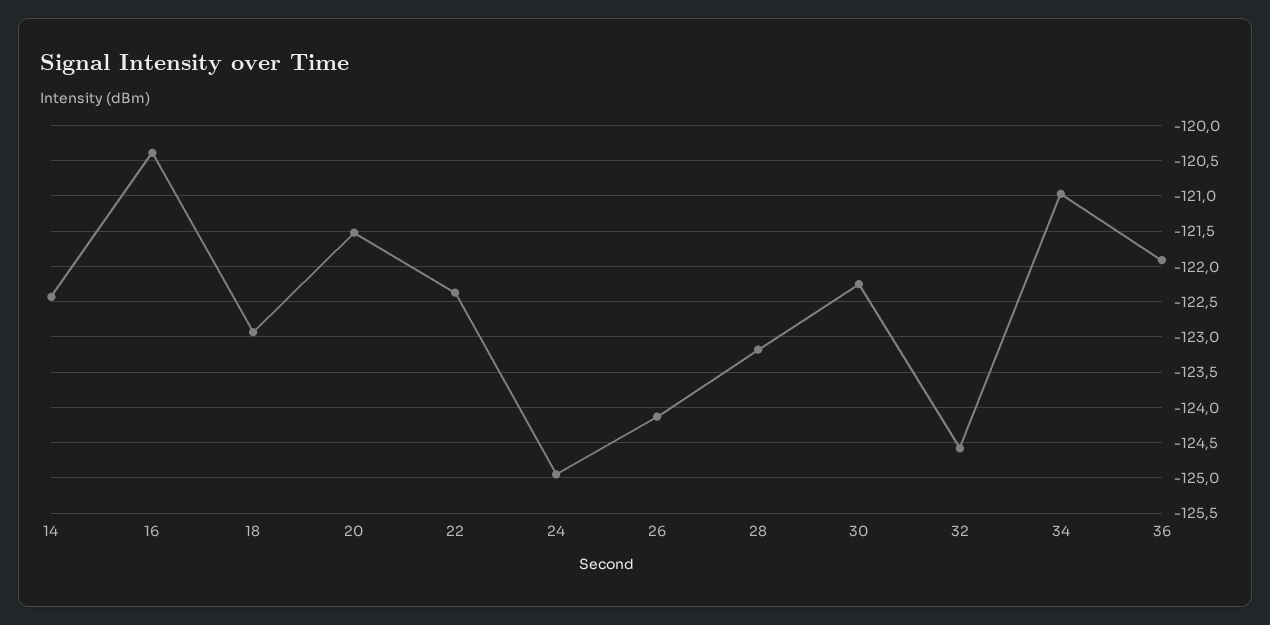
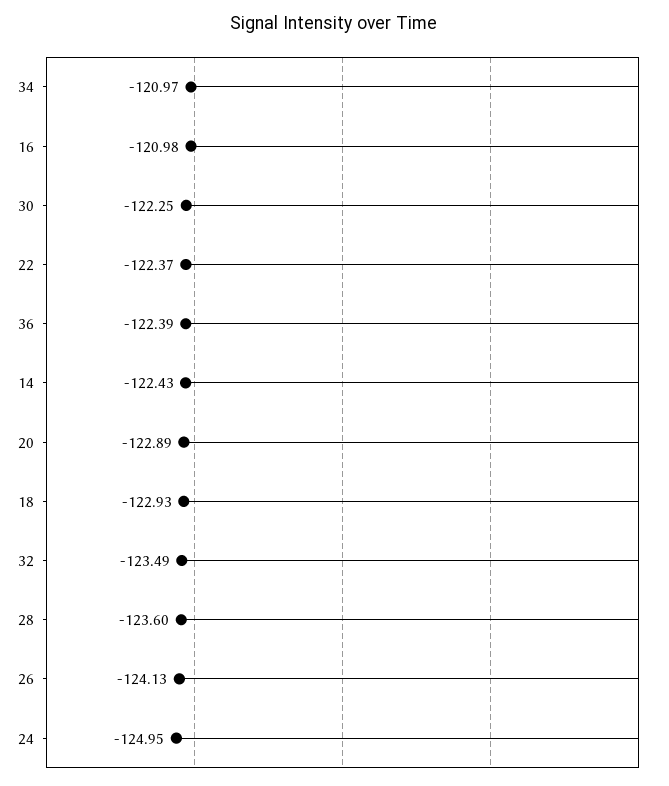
16: -120.4 -> -120.98
20: -121.5 -> -122.89
28: -123.2 -> -123.6
32: -124.6 -> -123.49
36: -121.9 -> -122.39

